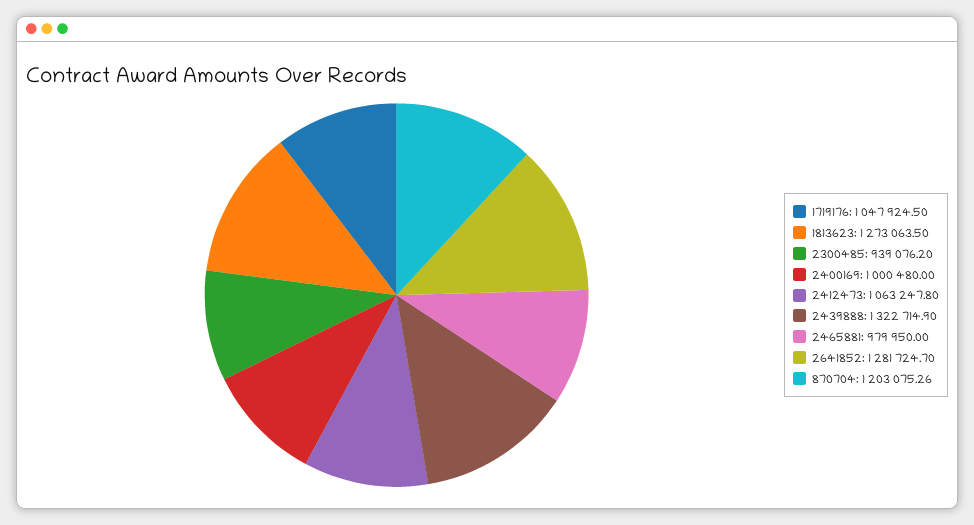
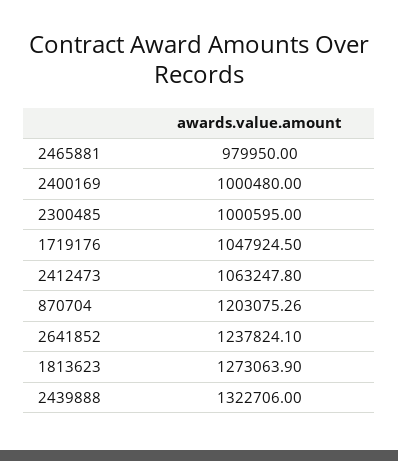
1813623: 1273063.5 -> 1273063.9
2300485: 939076.2 -> 1000595
2439888: 1322714.9 -> 1322706
2641852: 1281724.7 -> 1237824.1

